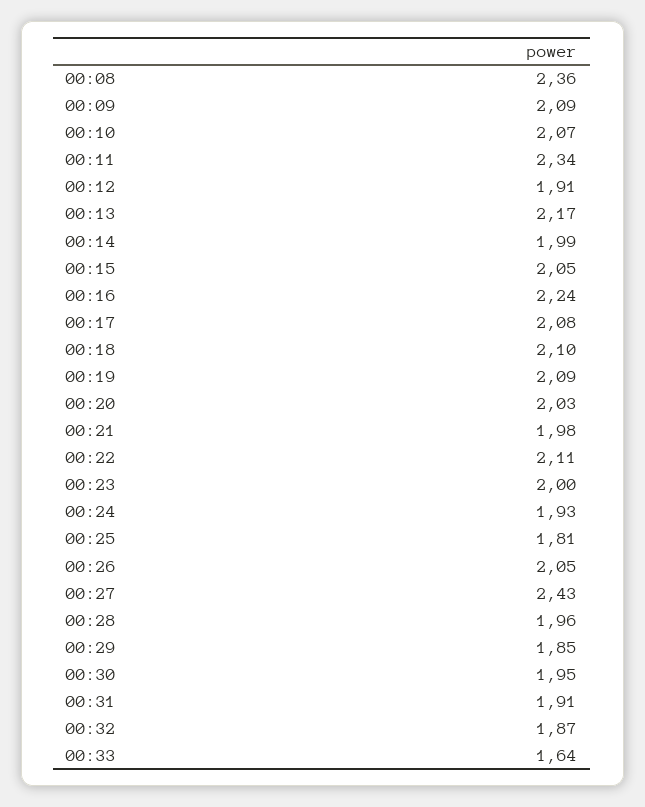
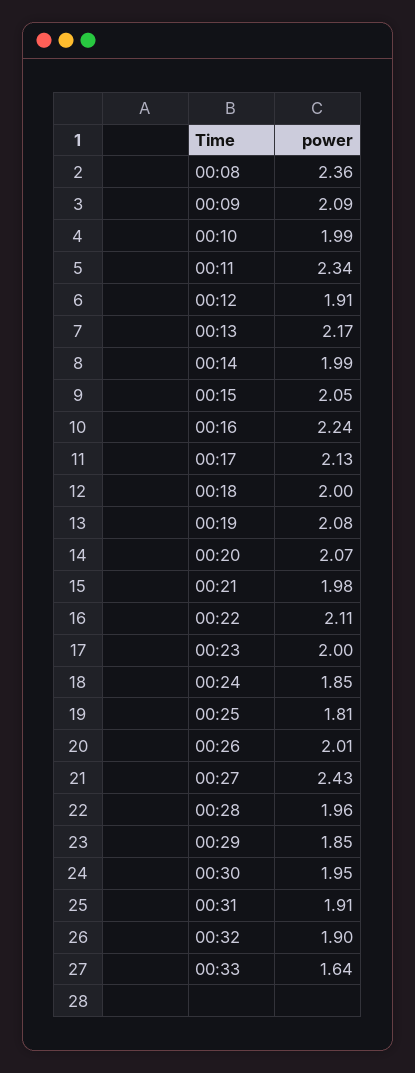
00:10: 2.07 -> 1.99
00:17: 2.08 -> 2.13
00:18: 2.1 -> 2
00:19: 2.09 -> 2.08
00:20: 2.03 -> 2.07
00:24: 1.93 -> 1.85
00:26: 2.05 -> 2.01
00:32: 1.87 -> 1.9

